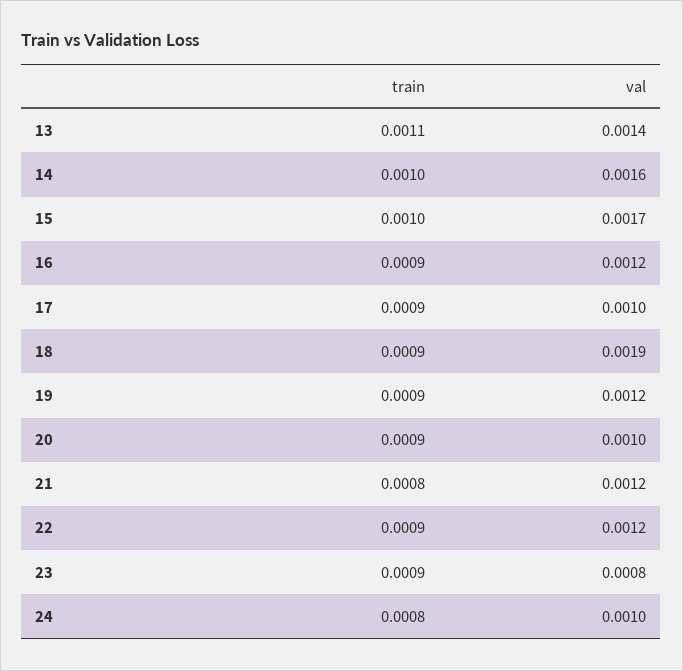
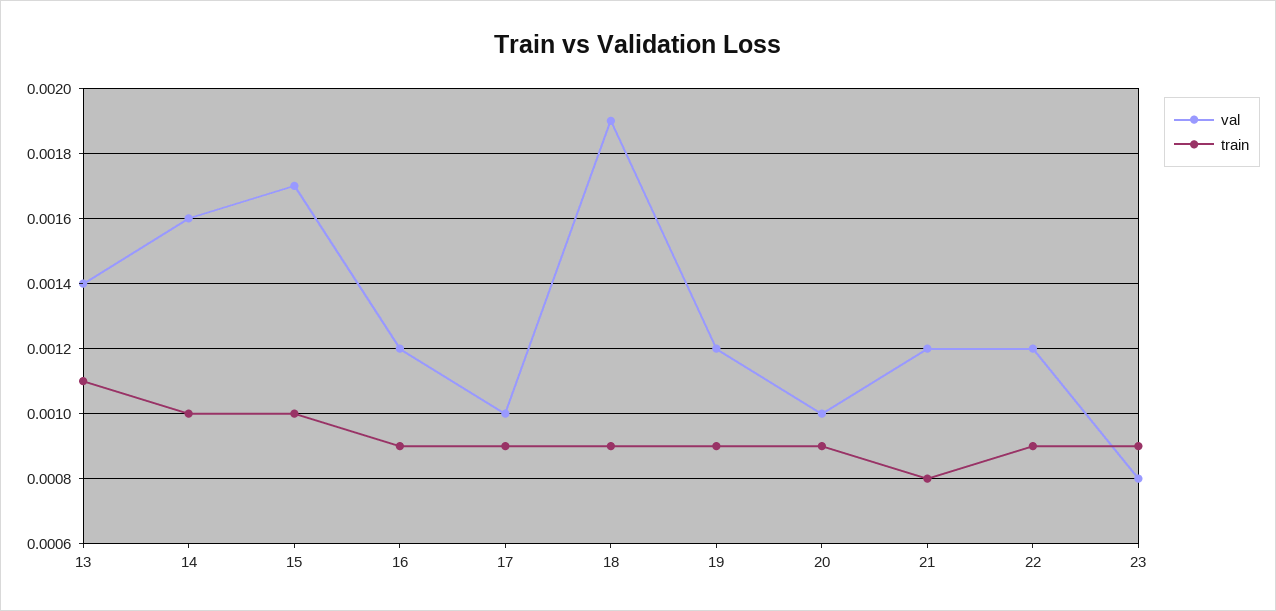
train, 24: 0.0008 -> none
val, 24: 0.001 -> none

